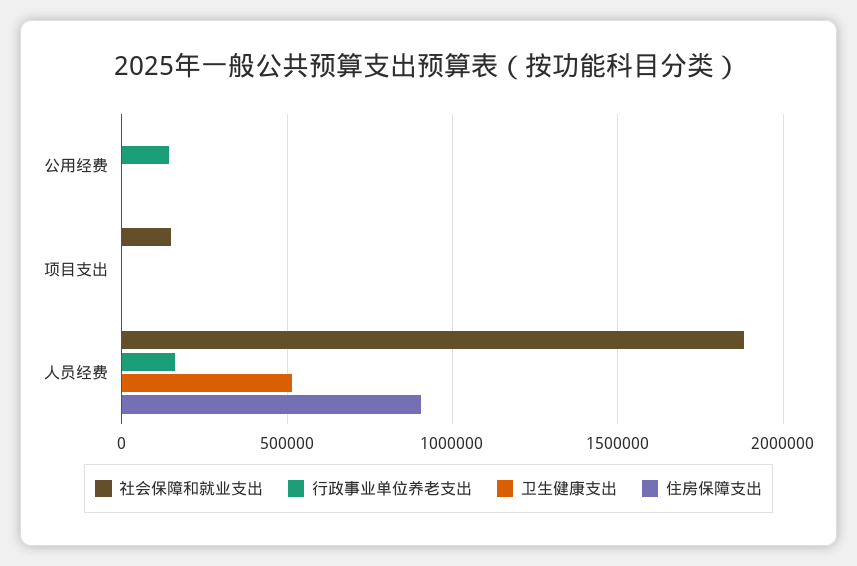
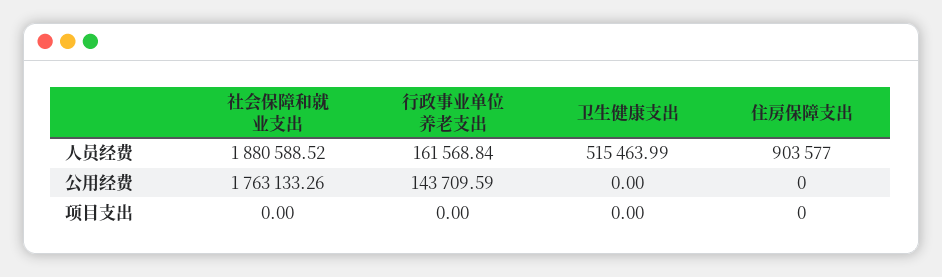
社会保障和就业支出, 公用经费: 0 -> 1763133.26
社会保障和就业支出, 项目支出: 150000 -> 0

